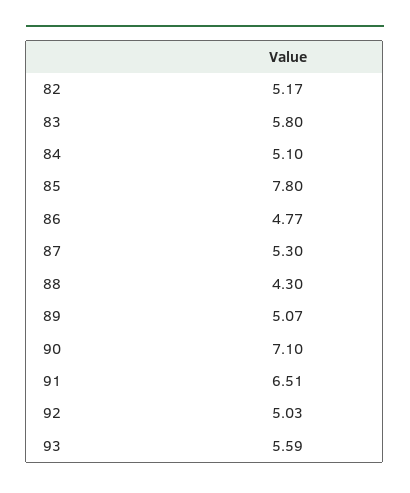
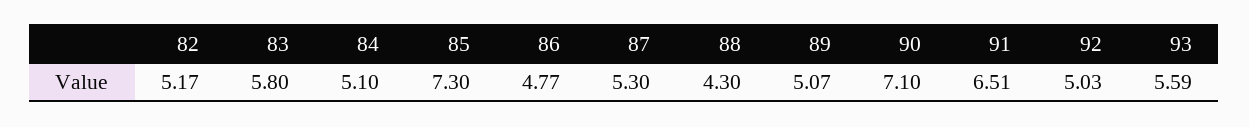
85: 7.8 -> 7.3

